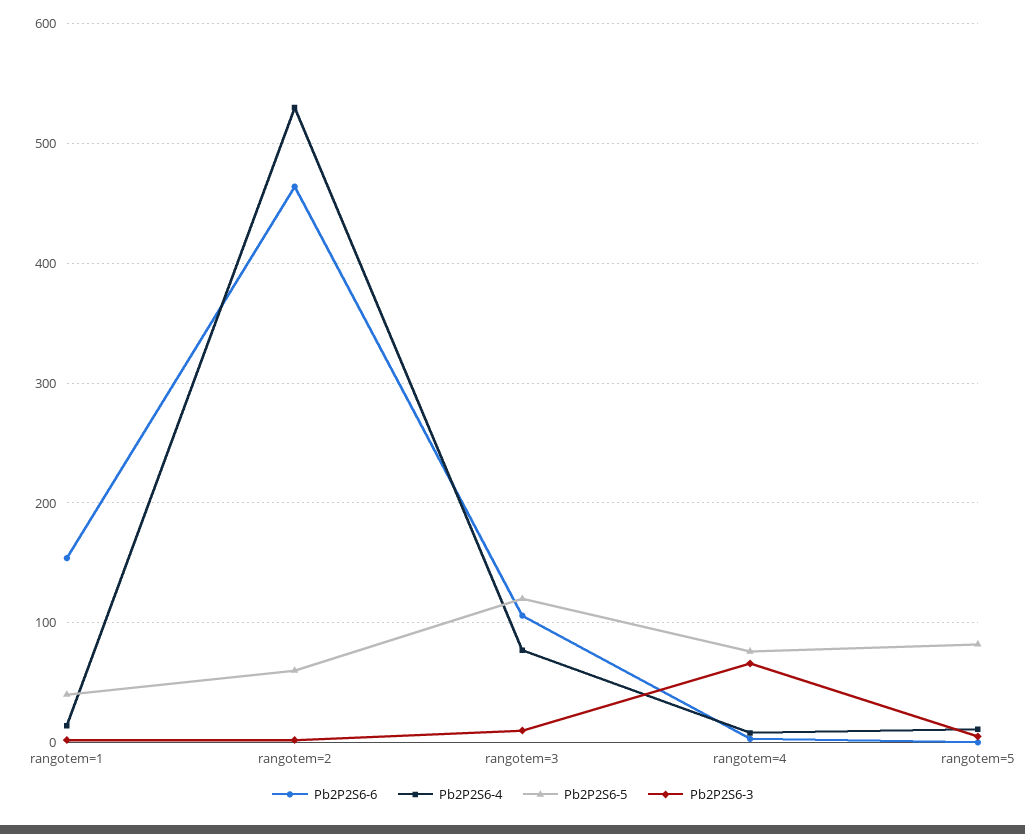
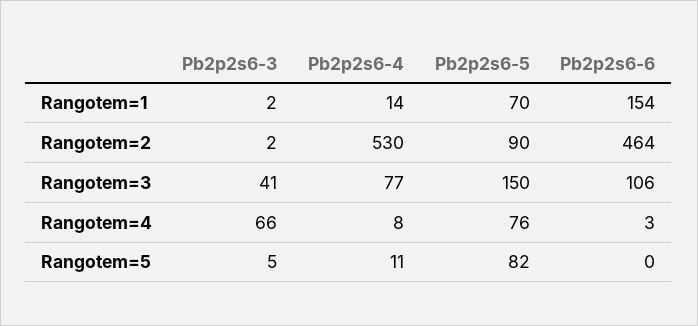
Pb2P2S6-5, rangotem=1: 40 -> 70
Pb2P2S6-5, rangotem=2: 60 -> 90
Pb2P2S6-5, rangotem=3: 120 -> 150
Pb2P2S6-3, rangotem=3: 10 -> 41

